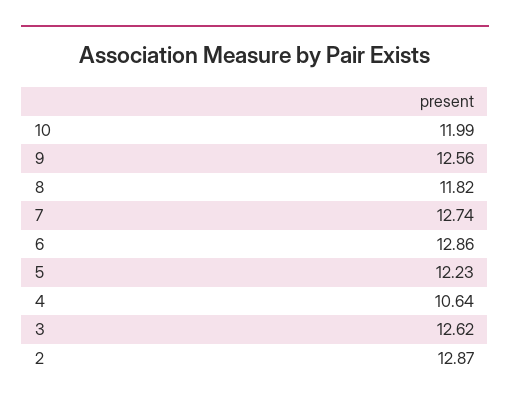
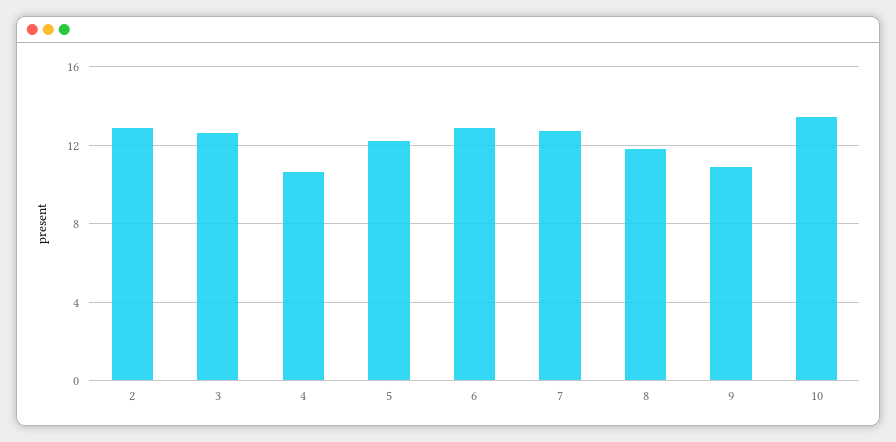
10: 11.99 -> 13.5
9: 12.56 -> 11

